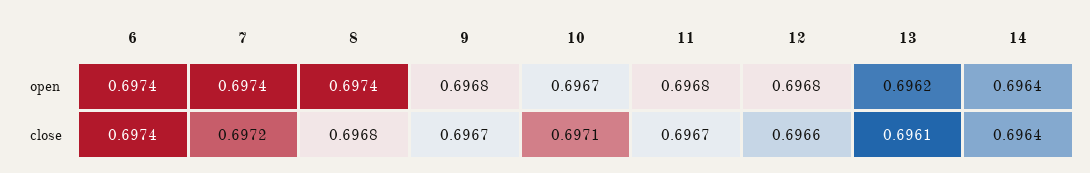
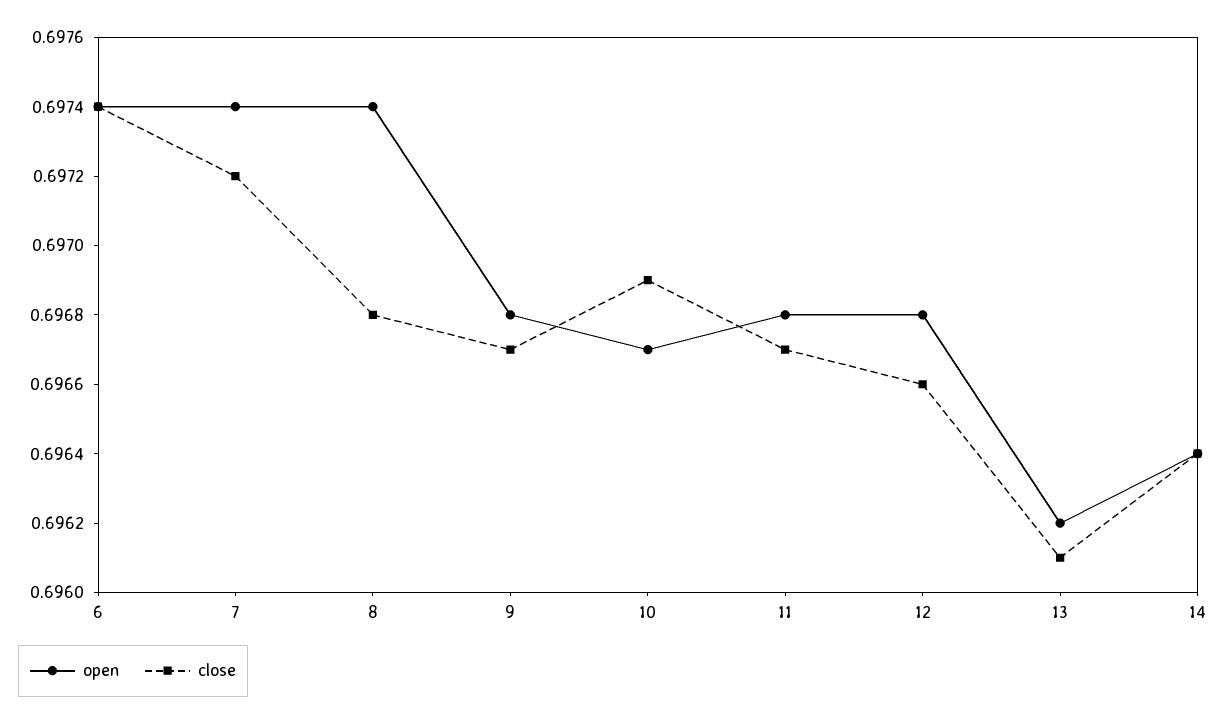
close, 10: 0.6971 -> 0.6969

